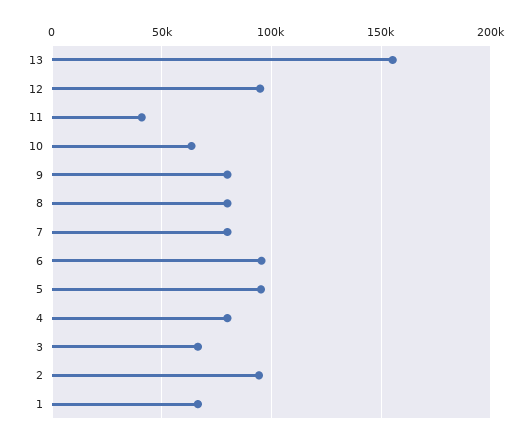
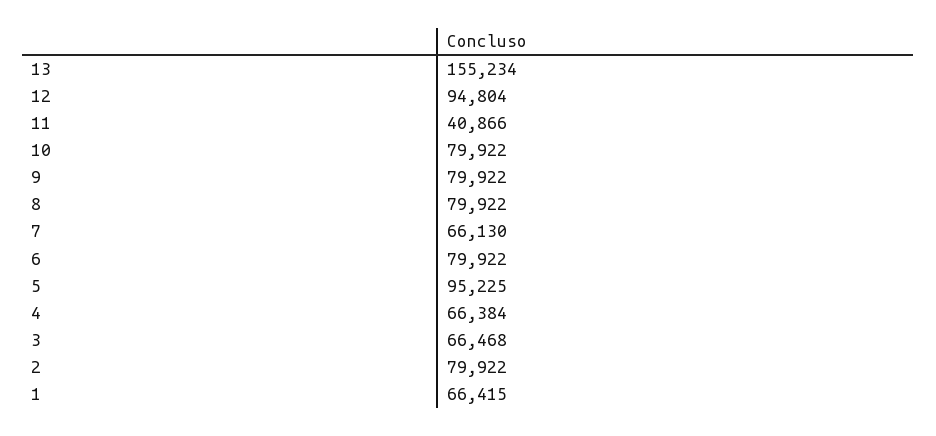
10: 65000 -> 79922
7: 80000 -> 66130
6: 95000 -> 79922
4: 80000 -> 66384
2: 95000 -> 79922

